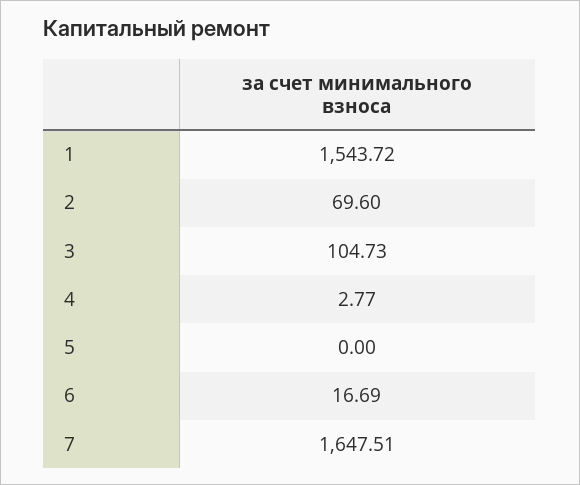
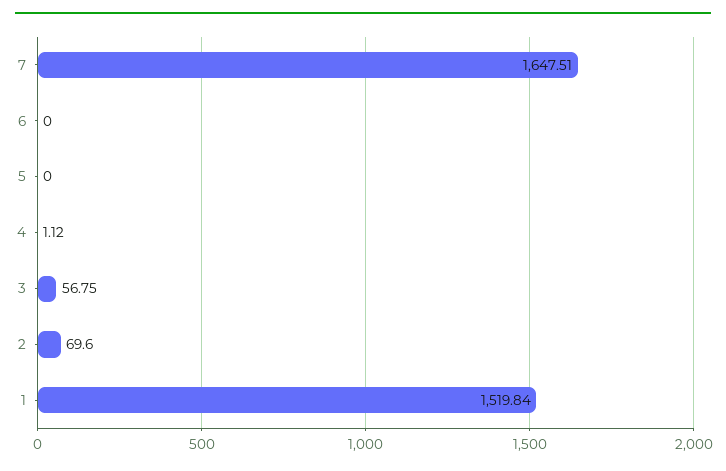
1: 1543.72 -> 1519.84
3: 104.73 -> 56.75
4: 2.77 -> 1.12
6: 16.69 -> 0

